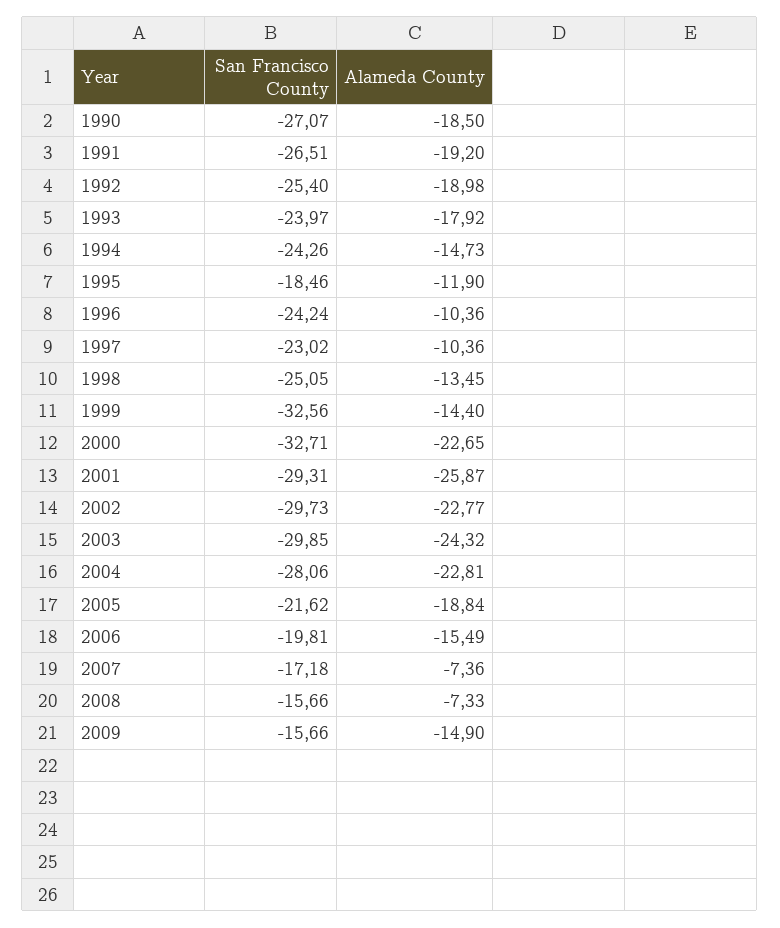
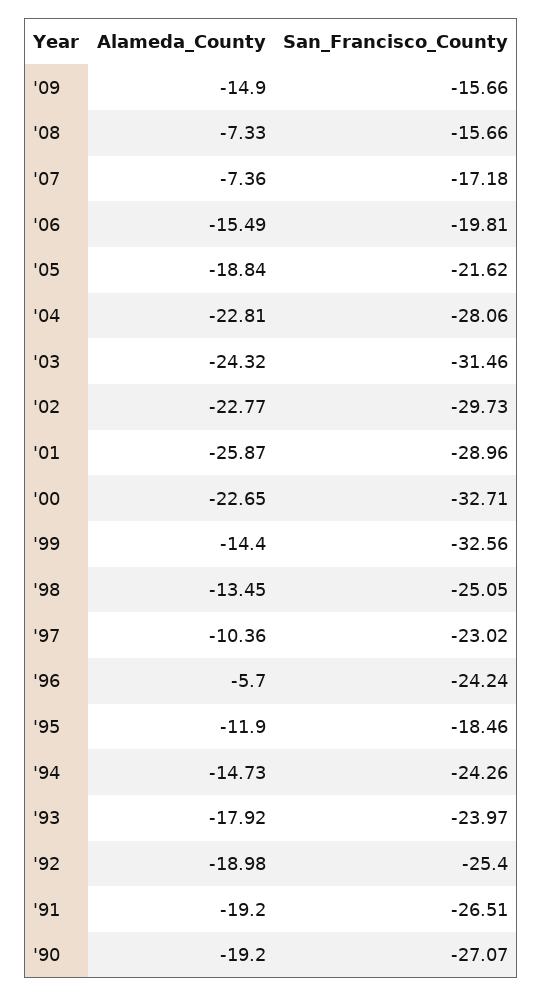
Alameda County, 1990: -18.5 -> -19.2
Alameda County, 1996: -10.36 -> -5.7
San Francisco County, 2001: -29.31 -> -28.96
San Francisco County, 2003: -29.85 -> -31.46

